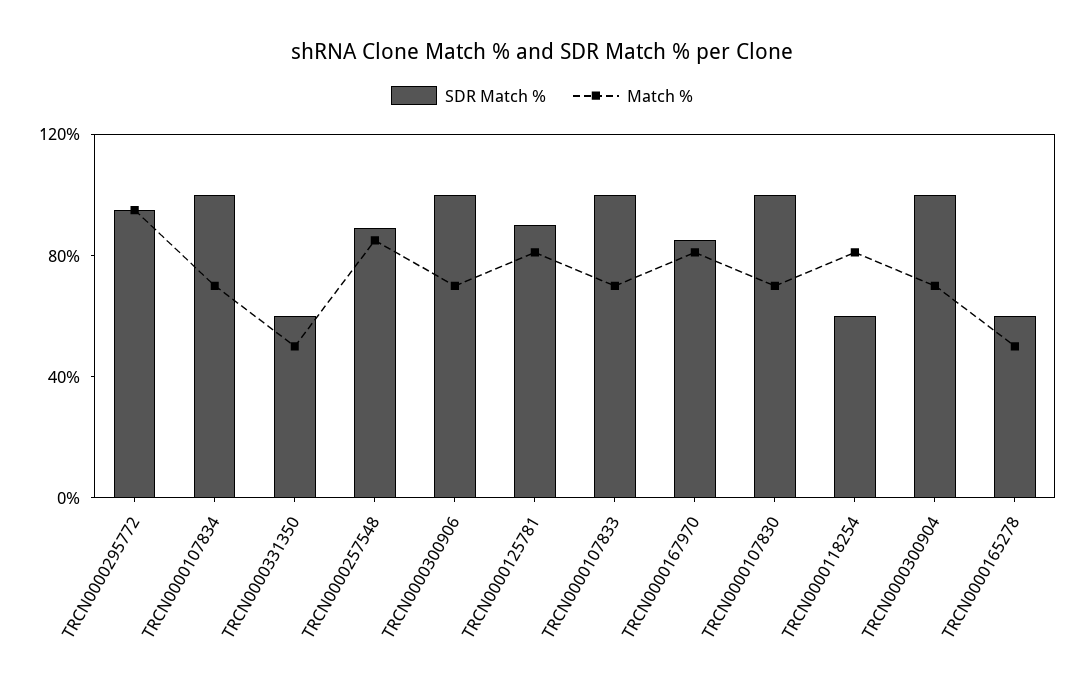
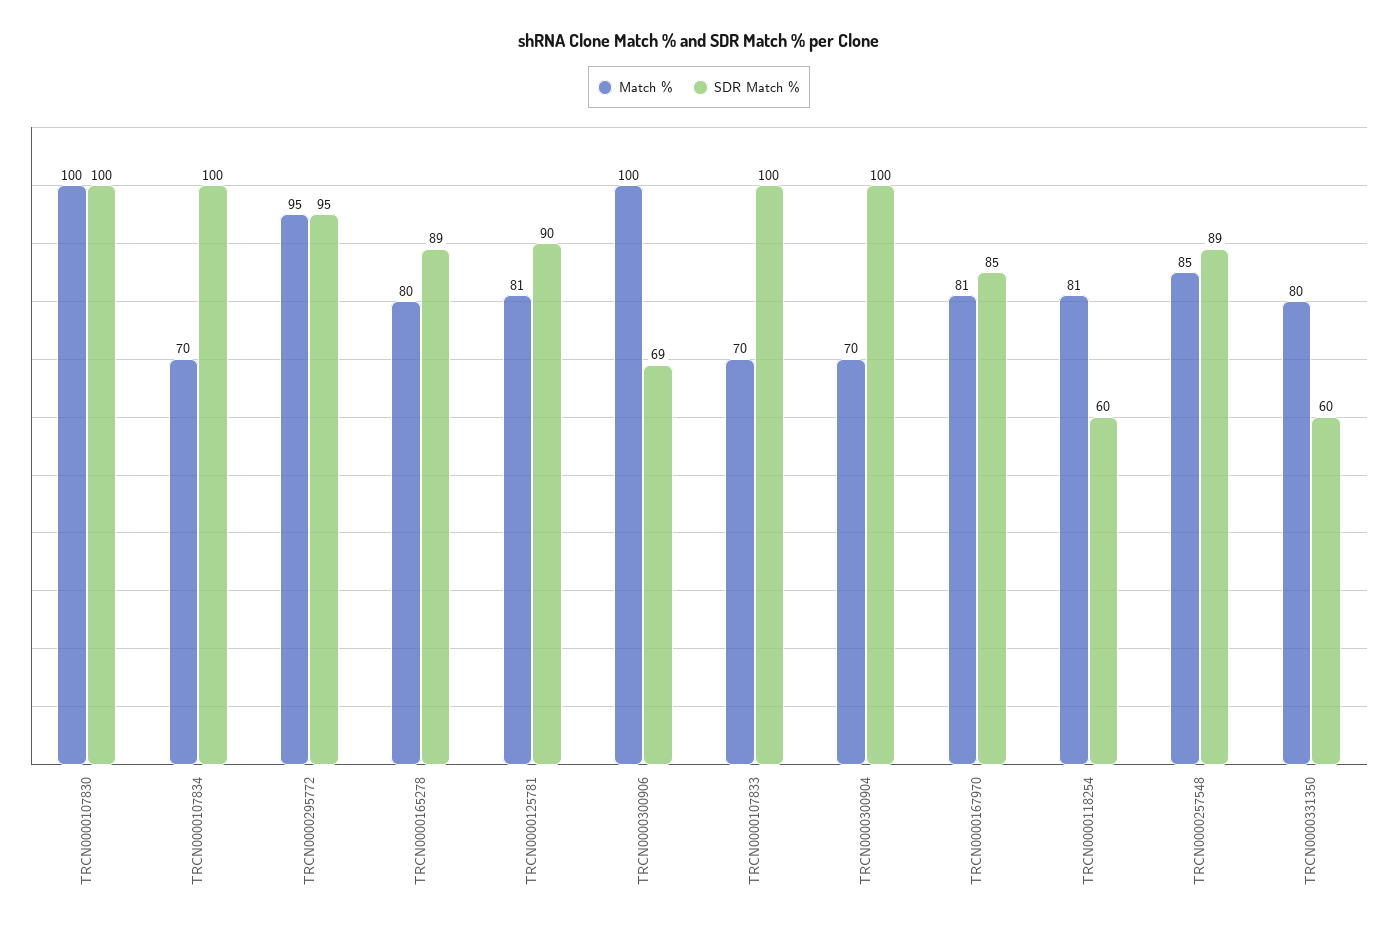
Match %, TRCN0000331350: 50 -> 80
SDR Match %, TRCN0000300906: 100 -> 69
Match %, TRCN0000300906: 70 -> 100
Match %, TRCN0000107830: 70 -> 100
SDR Match %, TRCN0000165278: 60 -> 89
Match %, TRCN0000165278: 50 -> 80

